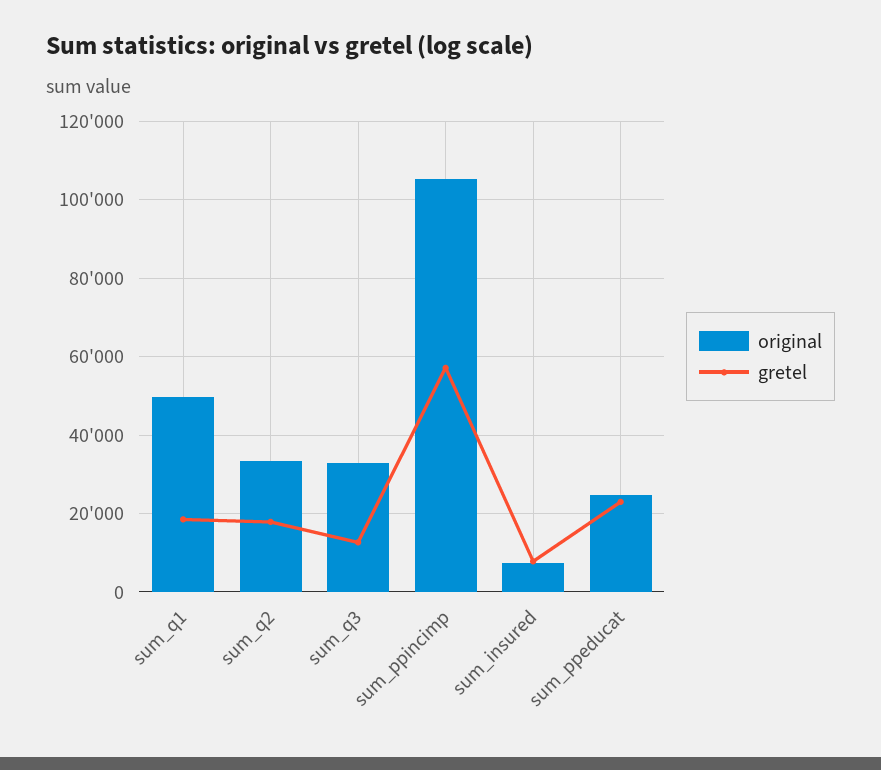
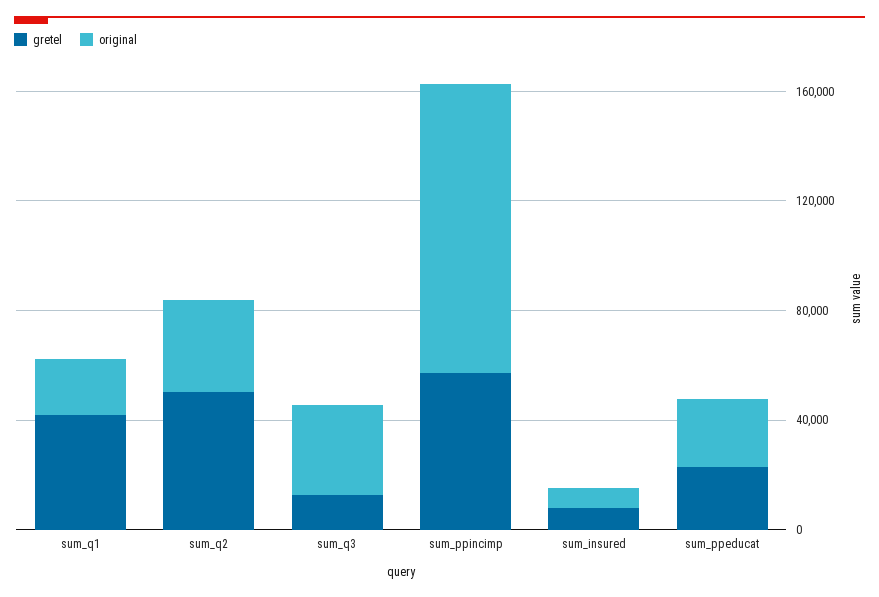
original, sum_q1: 50000 -> 20000
gretel, sum_q1: 18000 -> 40000
gretel, sum_q2: 18000 -> 50000

